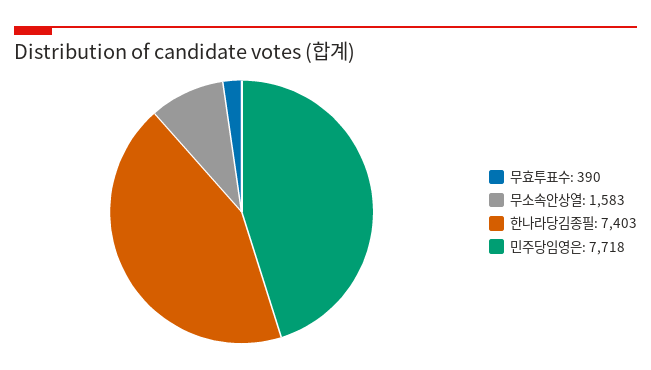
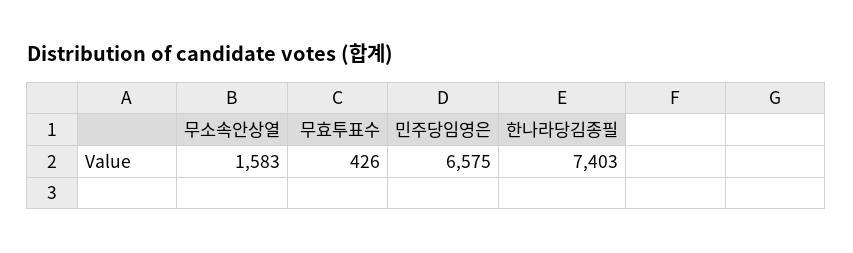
무효투표수: 390 -> 426
민주당임영은: 7718 -> 6575

